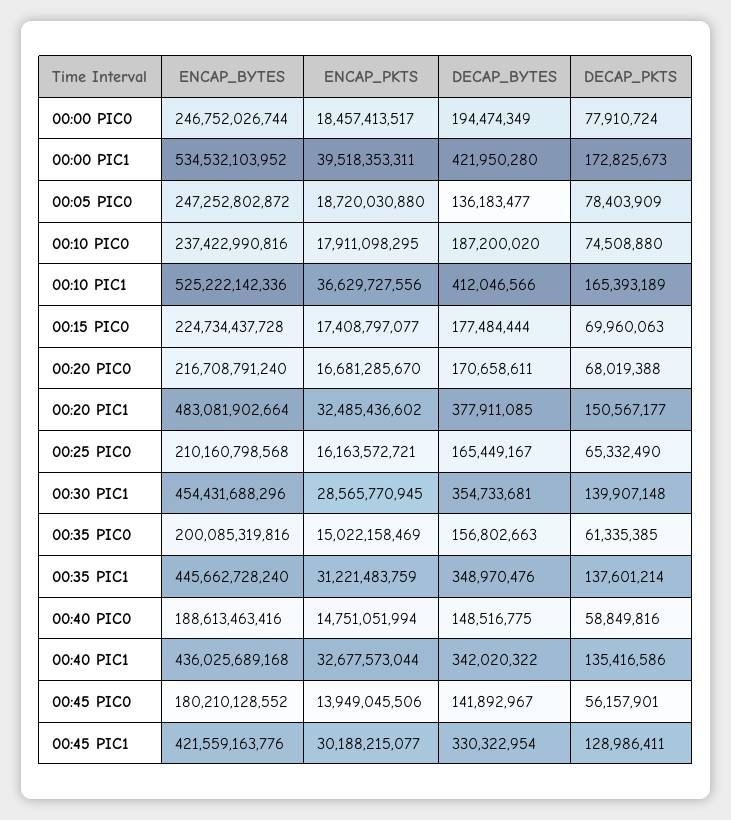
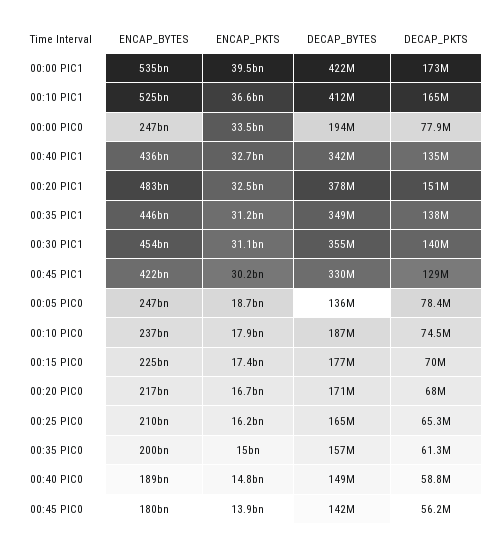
ENCAP_PKTS, 00:00 PIC0: 18457413517 -> 33500000000
ENCAP_PKTS, 00:30 PIC1: 28565770945 -> 31100000000

